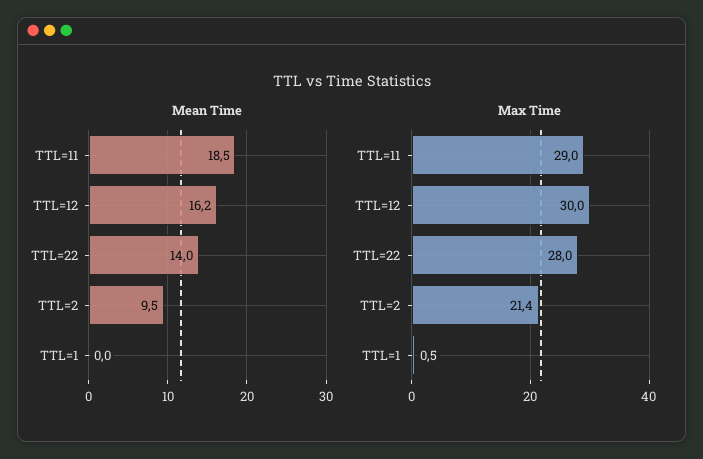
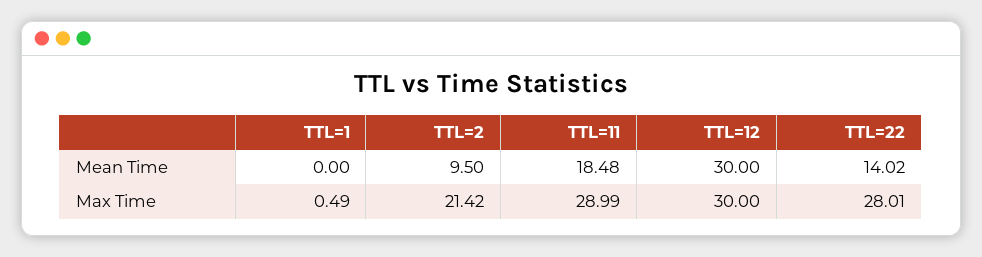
Mean Time, TTL=12: 16.2 -> 30

